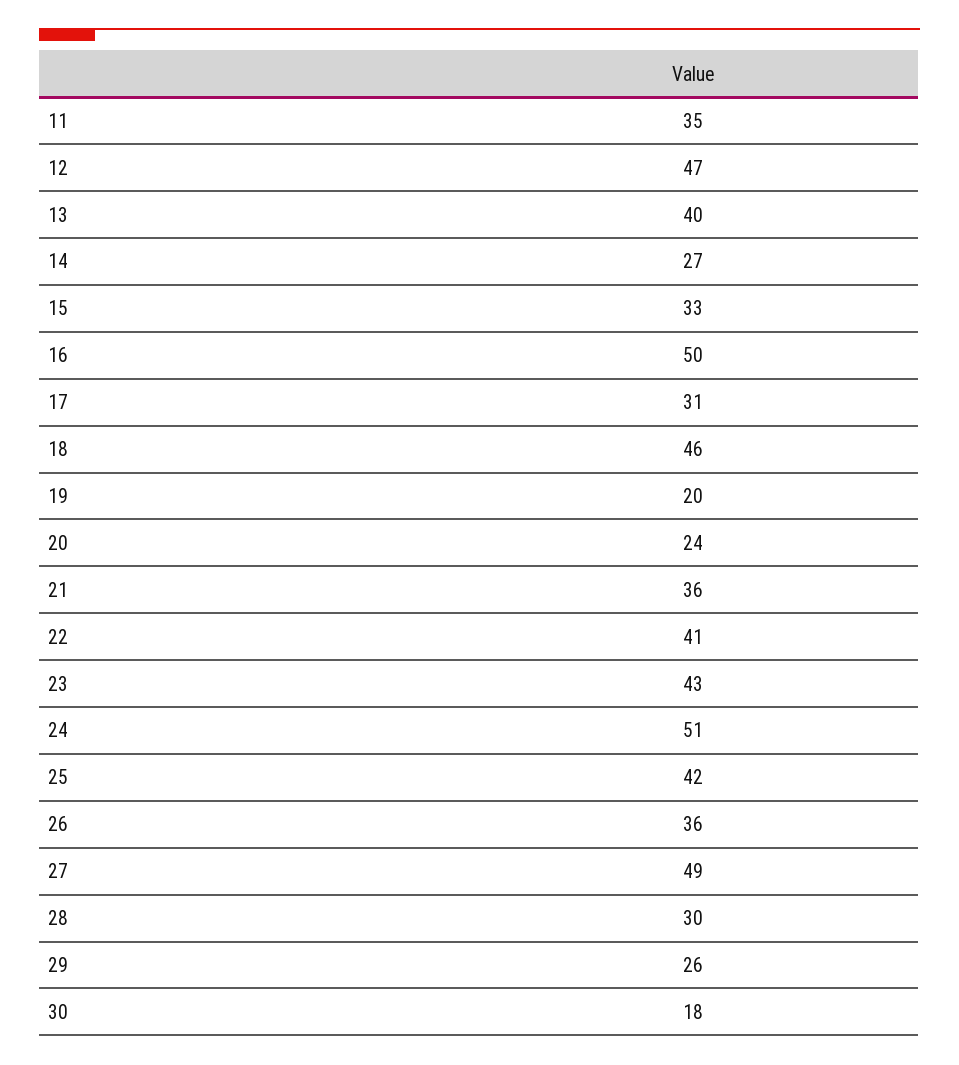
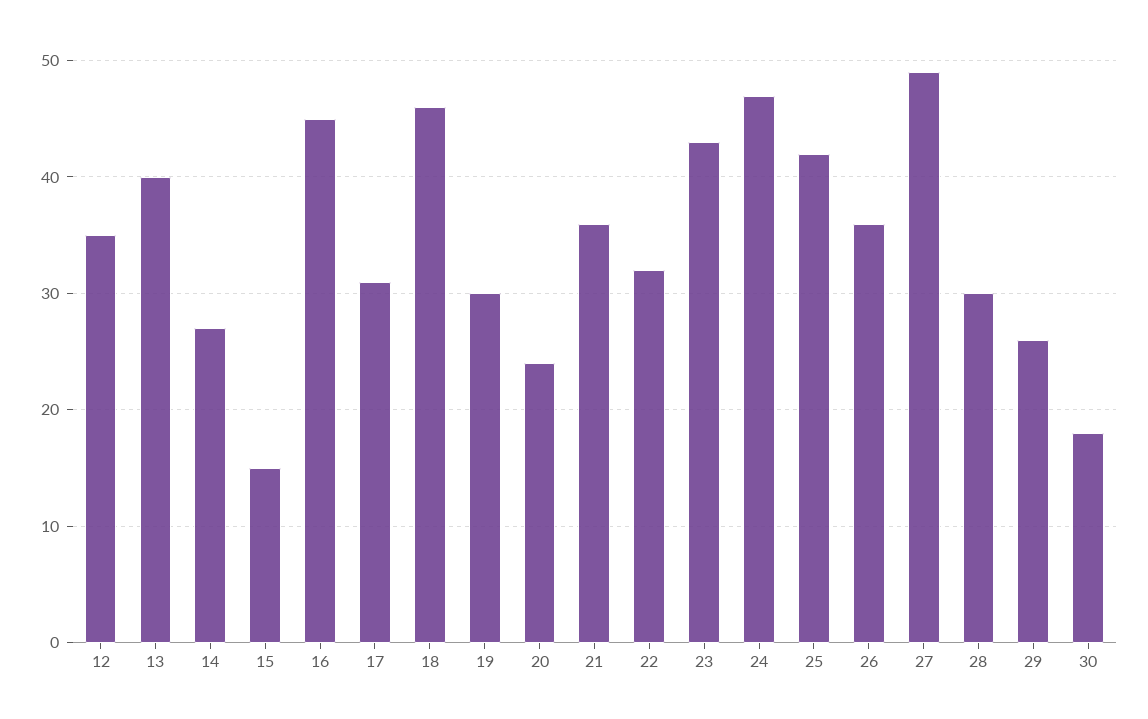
11: 35 -> none
12: 47 -> 35
15: 33 -> 15
16: 50 -> 45
19: 20 -> 30
22: 41 -> 32
24: 51 -> 47

